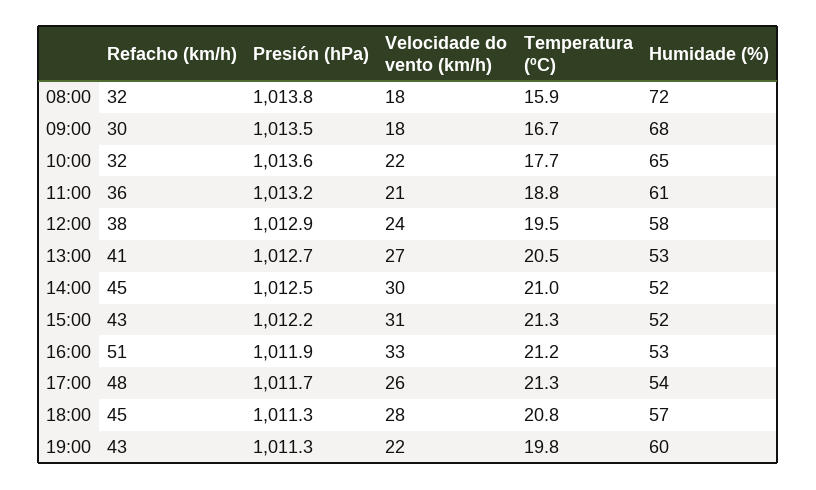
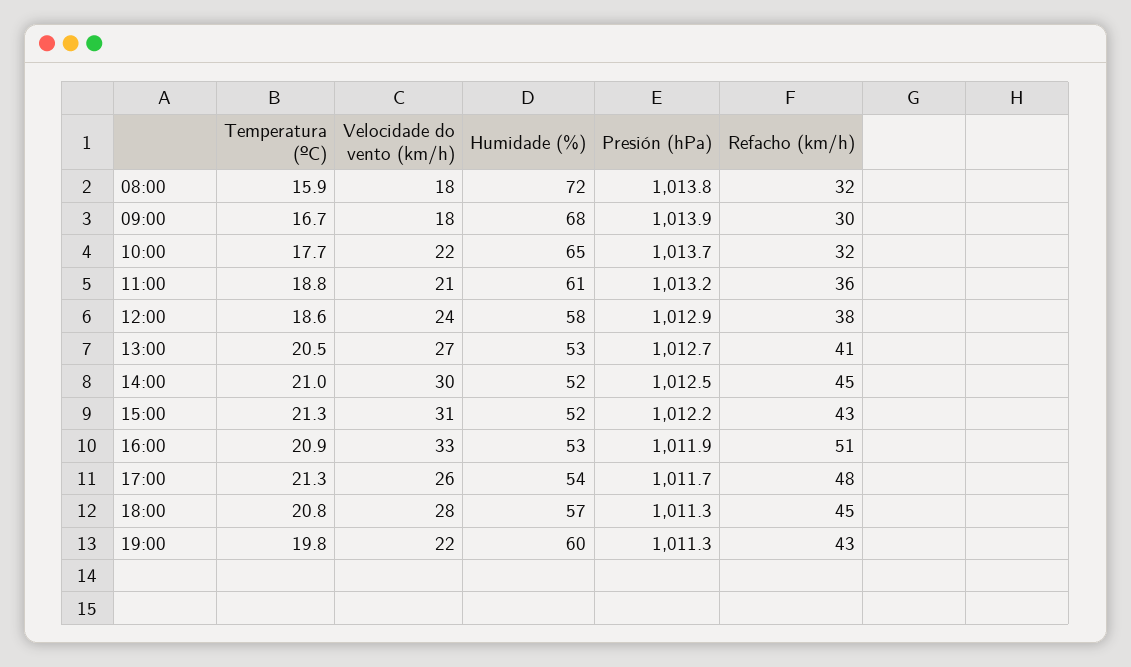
Presión (hPa), 09:00: 1013.5 -> 1013.9
Presión (hPa), 10:00: 1013.6 -> 1013.7
Temperatura (ºC), 12:00: 19.5 -> 18.6
Temperatura (ºC), 16:00: 21.2 -> 20.9

